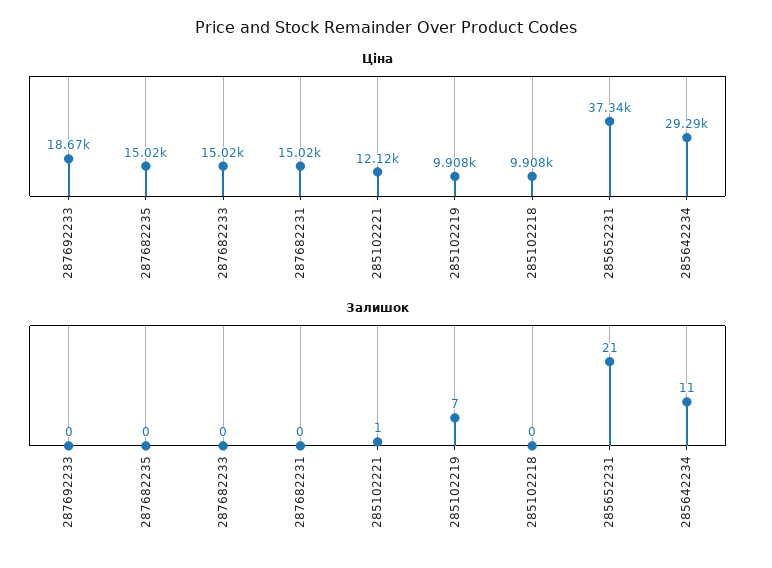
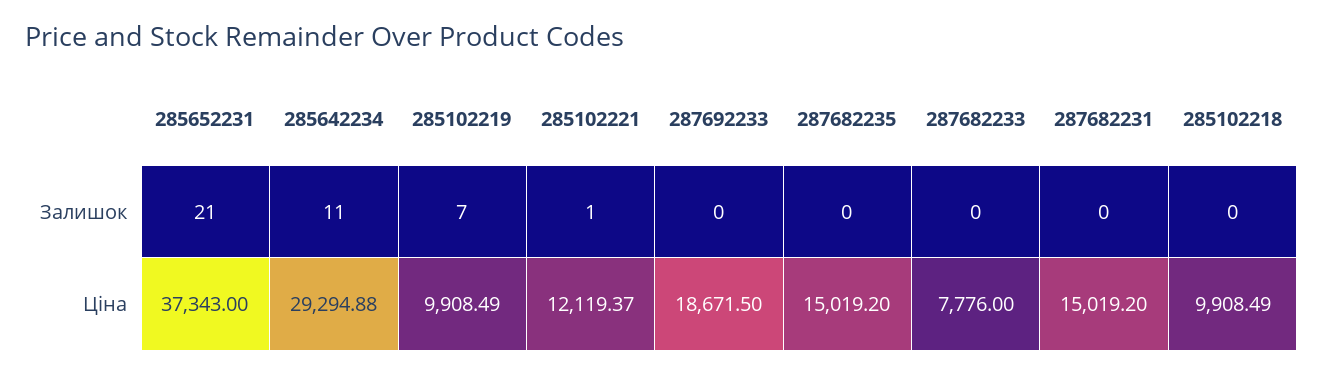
Ціна, 287682233: 15020 -> 7776

